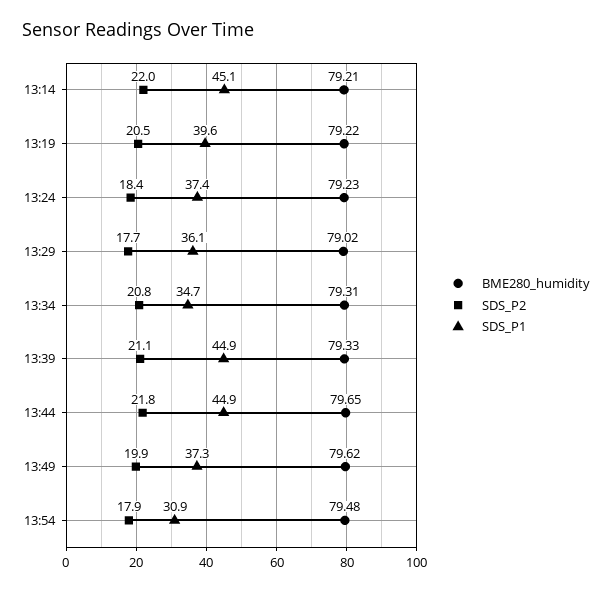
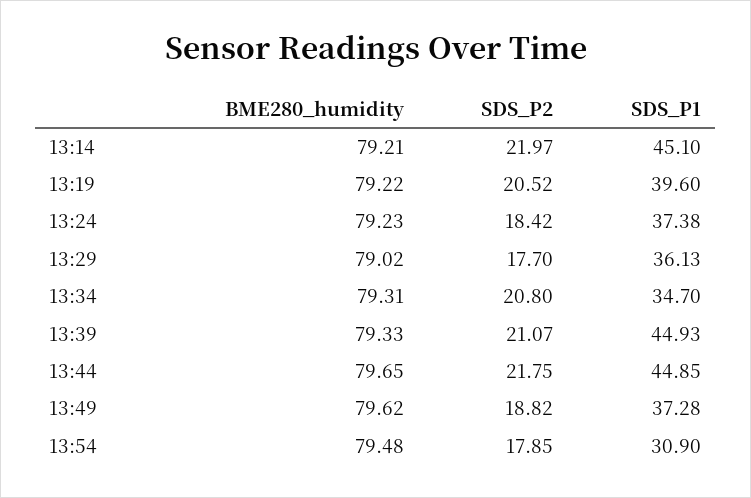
SDS_P2, 13:49: 19.9 -> 18.82

